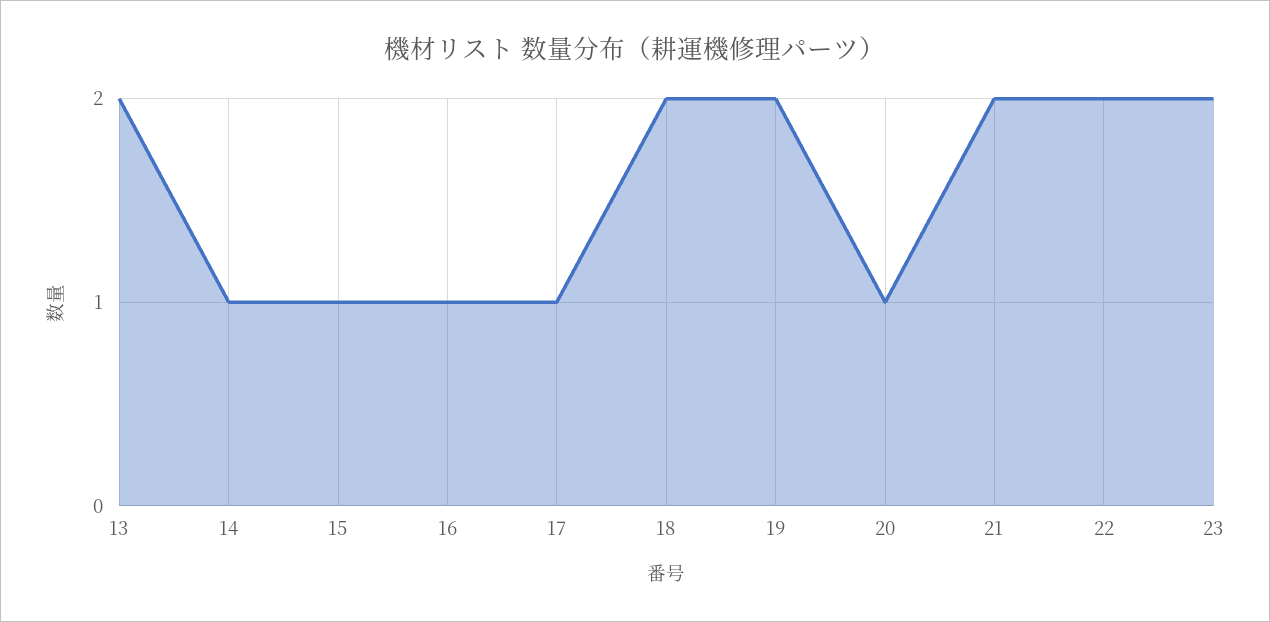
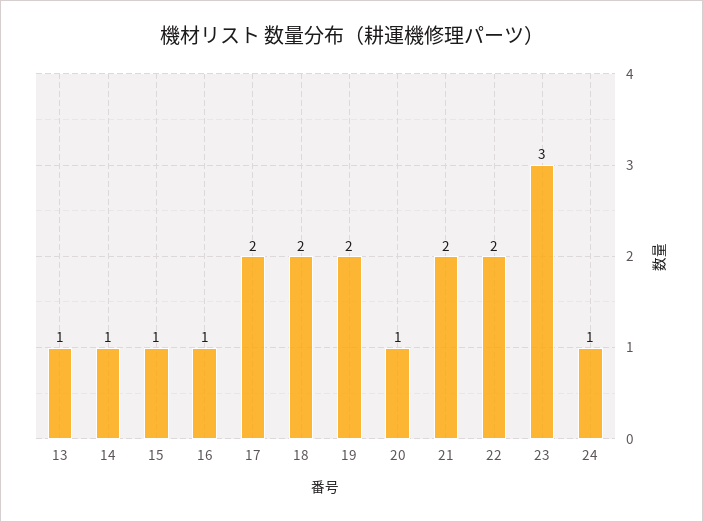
13: 2 -> 1
17: 1 -> 2
23: 2 -> 3
24: none -> 1

